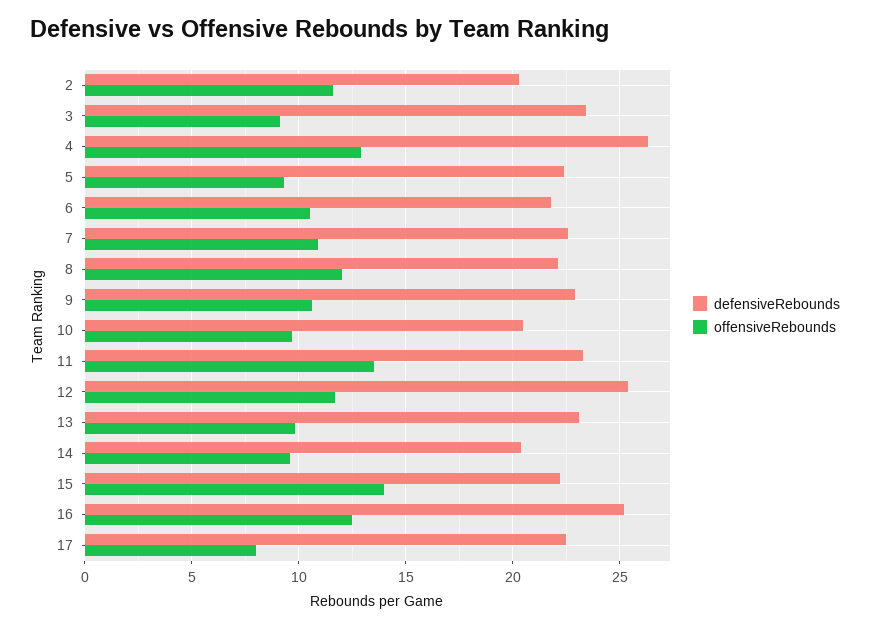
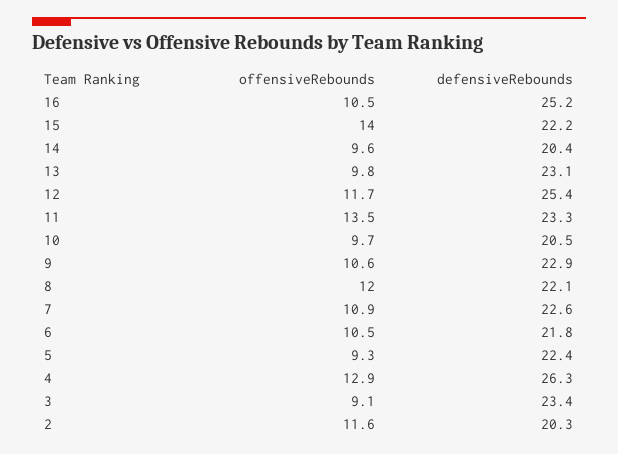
offensiveRebounds, 16: 12.5 -> 10.5
defensiveRebounds, 17: 22.5 -> none
offensiveRebounds, 17: 8 -> none

